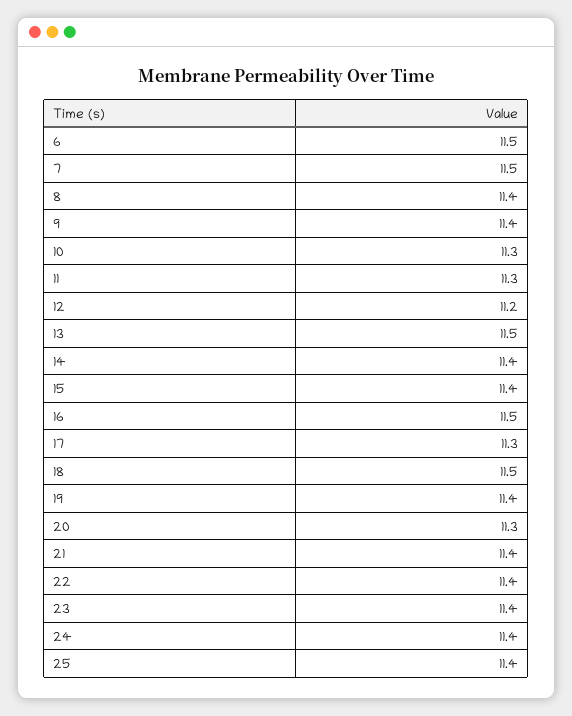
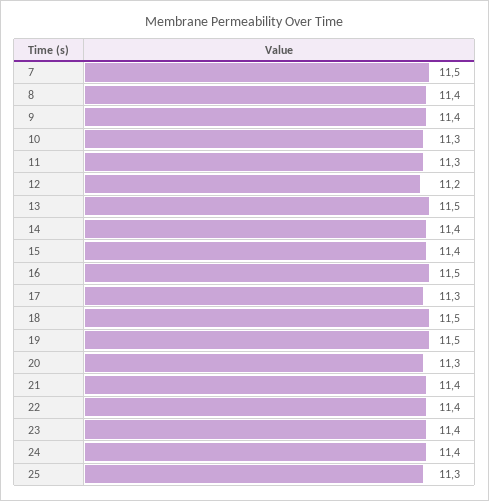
6: 11.5 -> none
19: 11.4 -> 11.5
25: 11.4 -> 11.3

